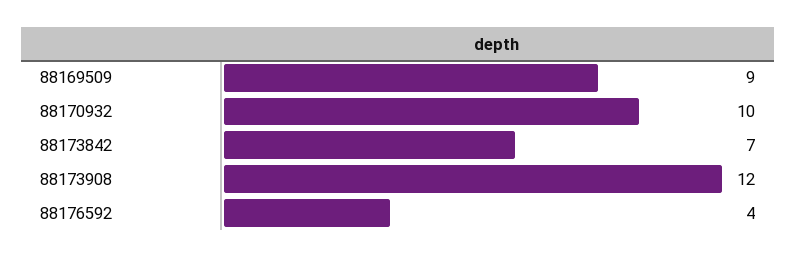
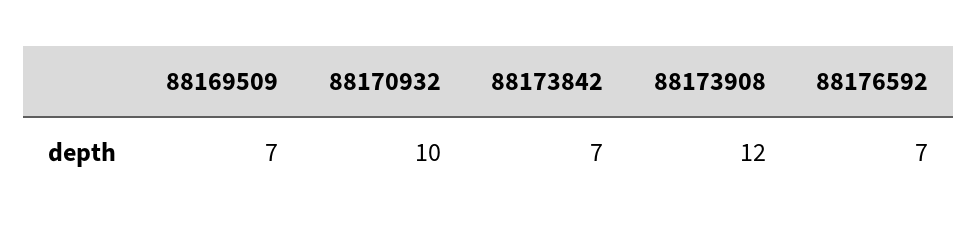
88169509: 9 -> 7
88176592: 4 -> 7

